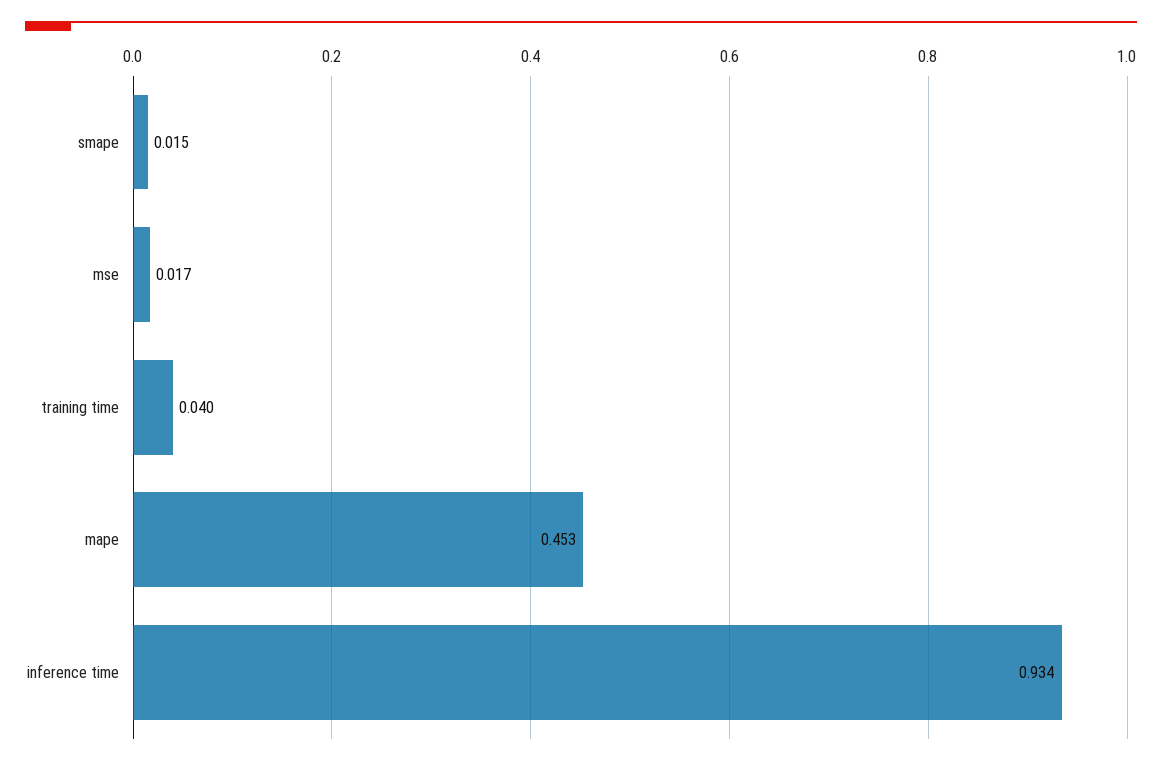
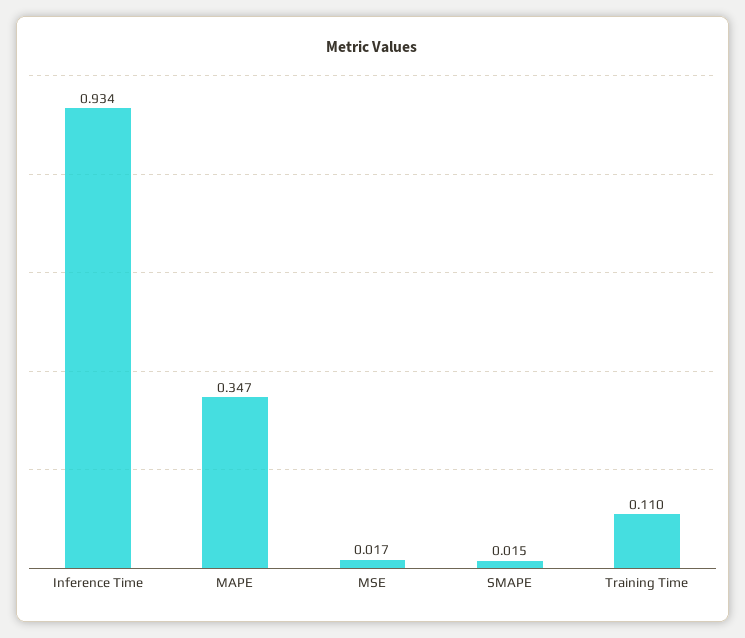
training time: 0.04 -> 0.11
mape: 0.453 -> 0.347

